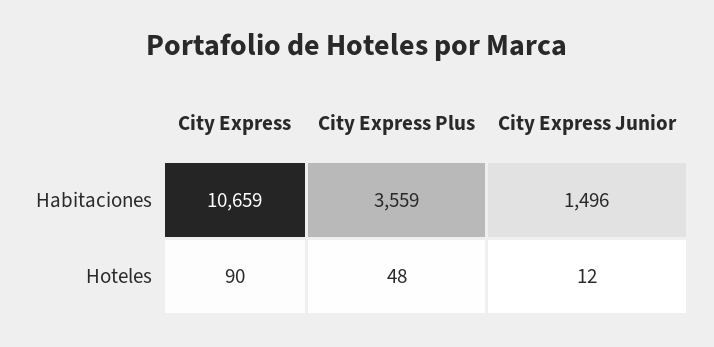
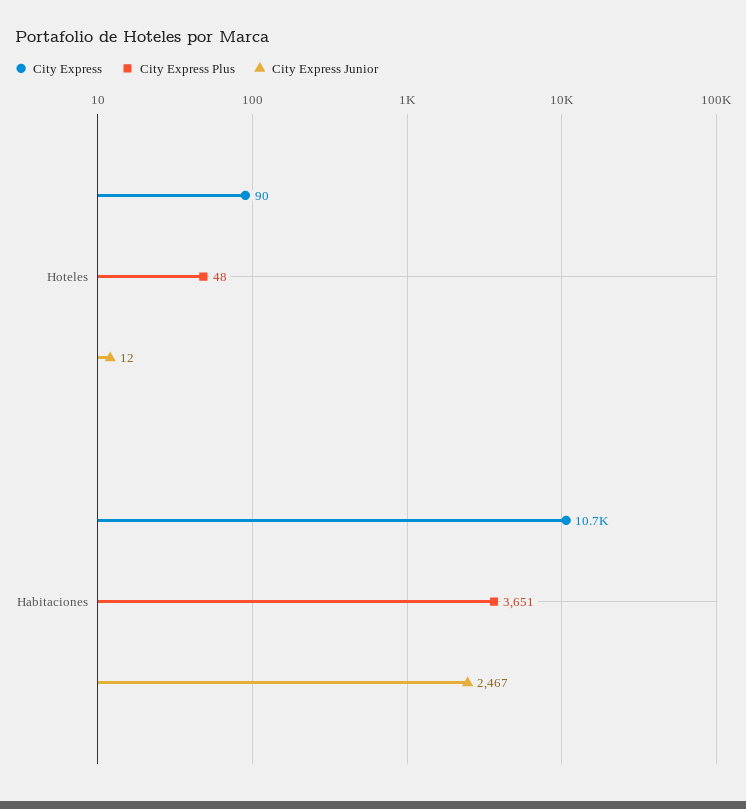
City Express Plus, Habitaciones: 3559 -> 3651
City Express Junior, Habitaciones: 1496 -> 2467

